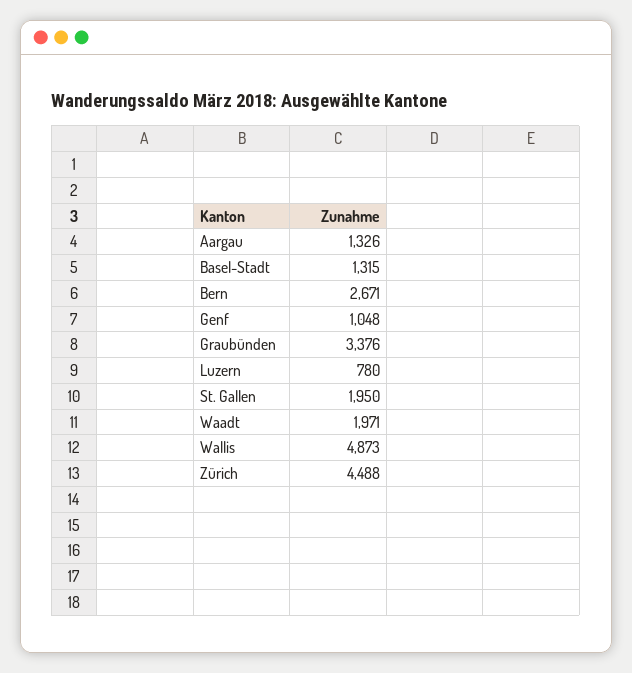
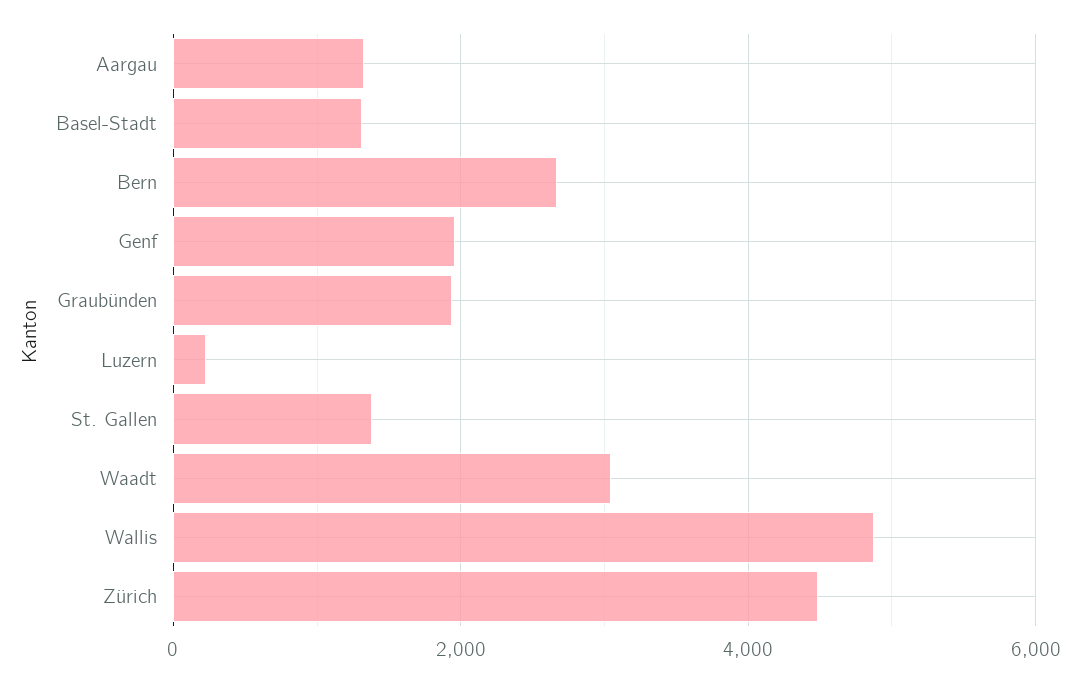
Genf: 1048 -> 2000
Graubünden: 3376 -> 2000
Luzern: 780 -> 200
St. Gallen: 1950 -> 1400
Waadt: 1971 -> 3000

